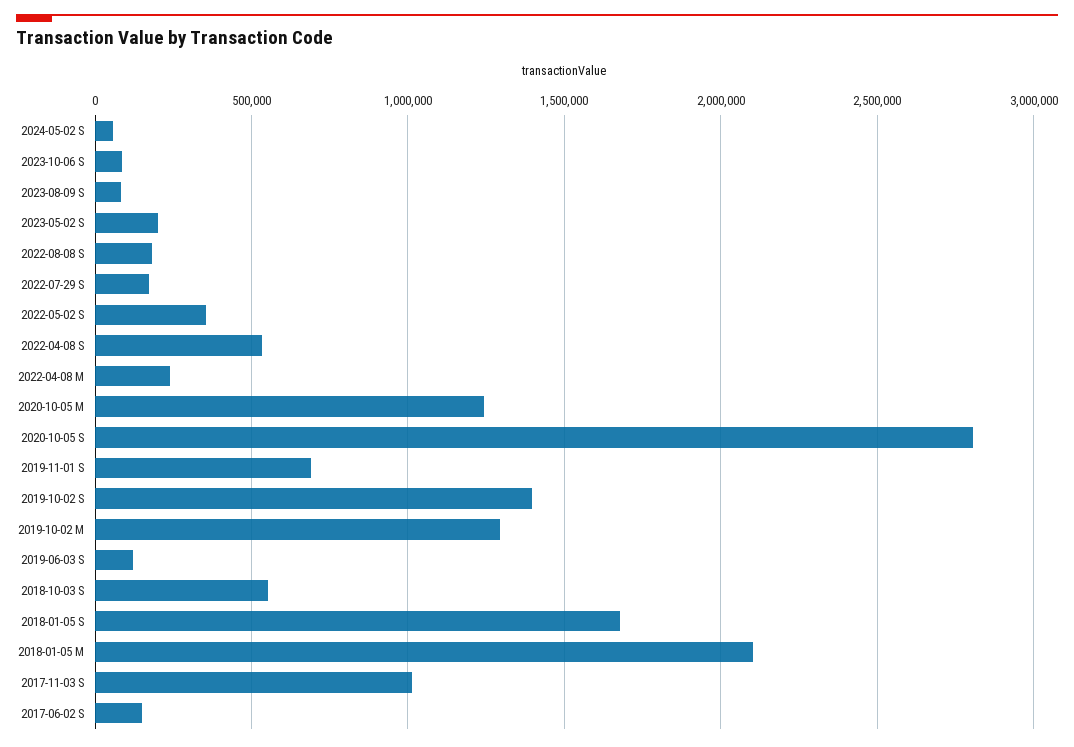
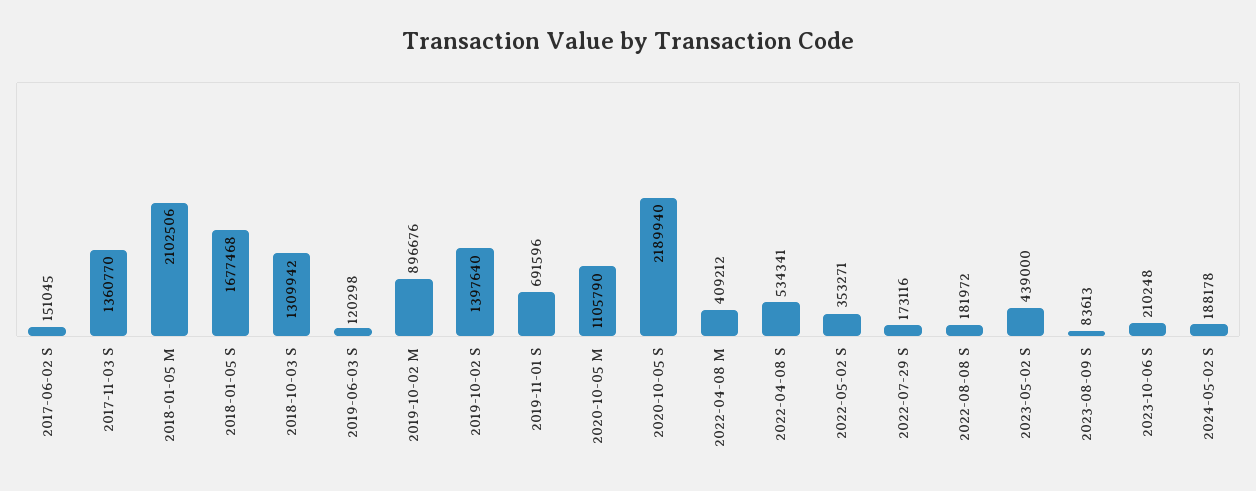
2024-05-02 S: 50000 -> 188178
2023-10-06 S: 100000 -> 210248
2023-05-02 S: 200000 -> 439000
2022-04-08 M: 250000 -> 409212
2020-10-05 M: 1250000 -> 1105790
2020-10-05 S: 2800000 -> 2189940
2019-10-02 M: 1300000 -> 896676
2018-10-03 S: 550000 -> 1309942
2017-11-03 S: 1000000 -> 1360770

